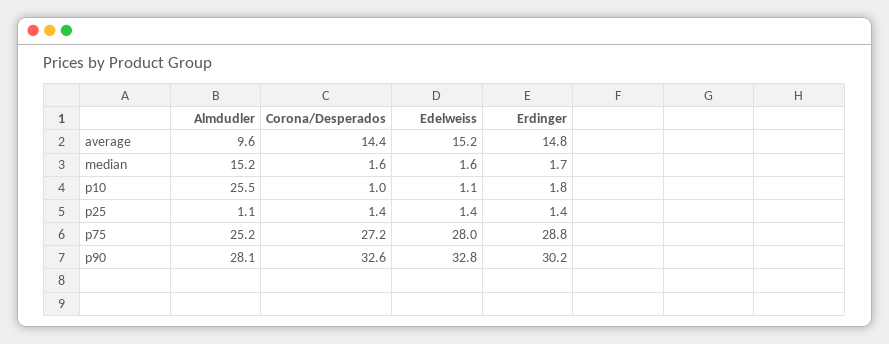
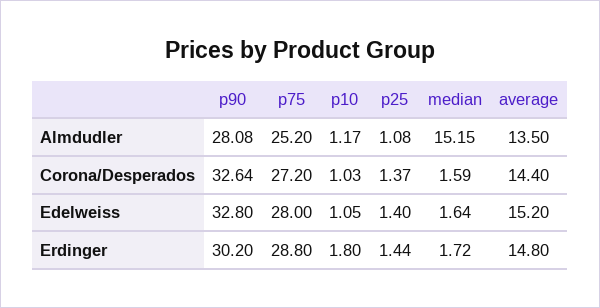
Almdudler, average: 9.6 -> 13.5
Almdudler, p10: 25.5 -> 1.17

